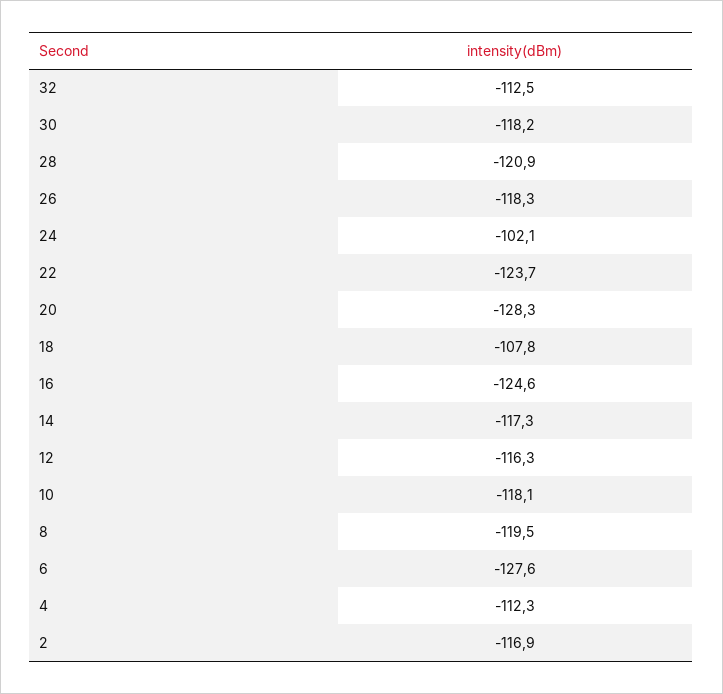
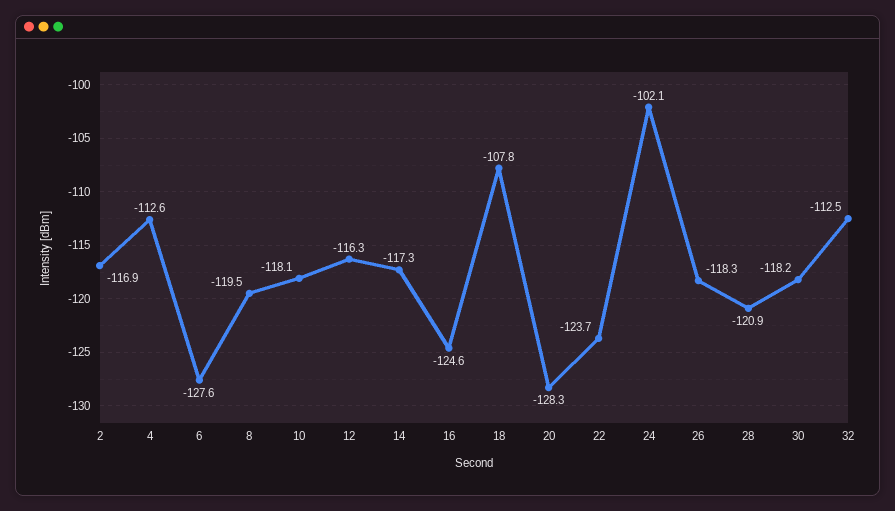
4: -112.3 -> -112.6

